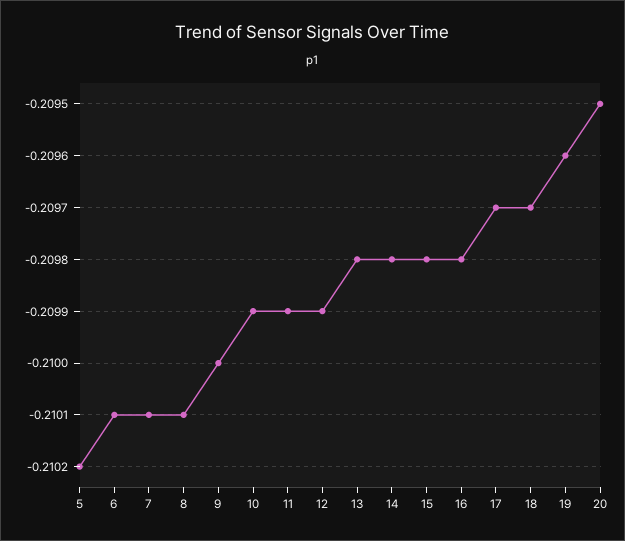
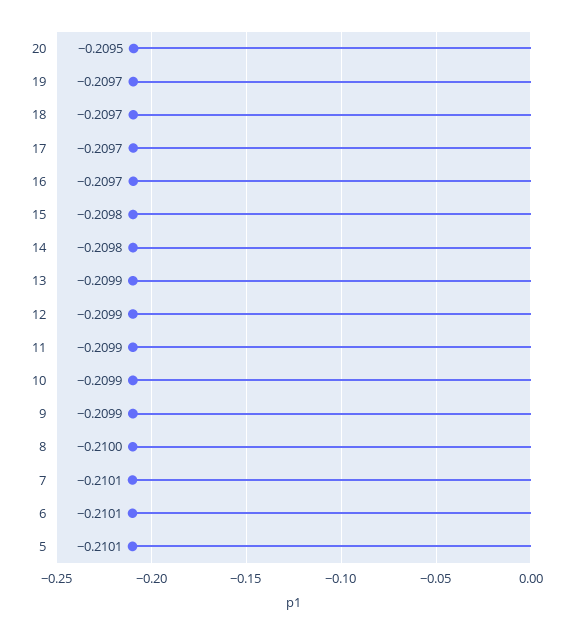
5: -0.2102 -> -0.2101
8: -0.2101 -> -0.21
9: -0.21 -> -0.2099
13: -0.2098 -> -0.2099
16: -0.2098 -> -0.2097
19: -0.2096 -> -0.2097

